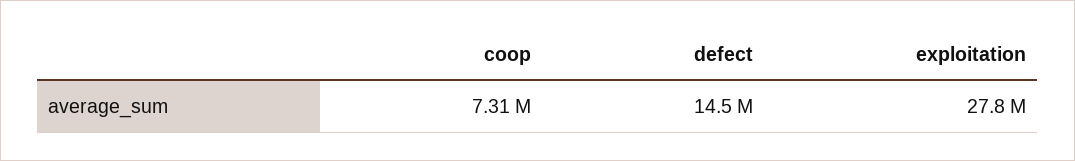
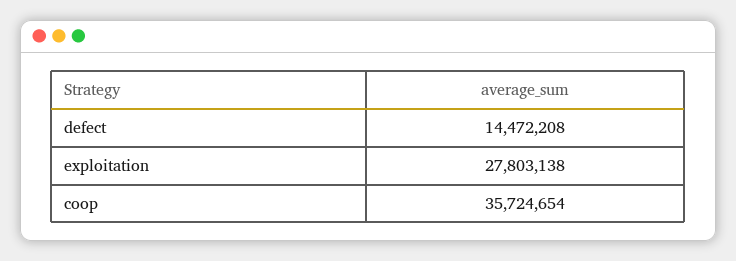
coop: 7310000 -> 35724654

